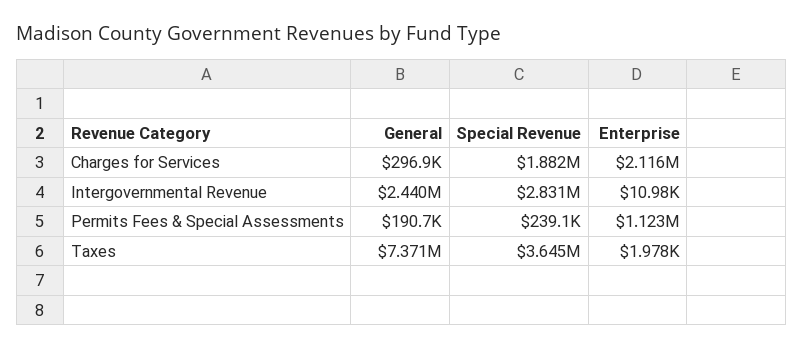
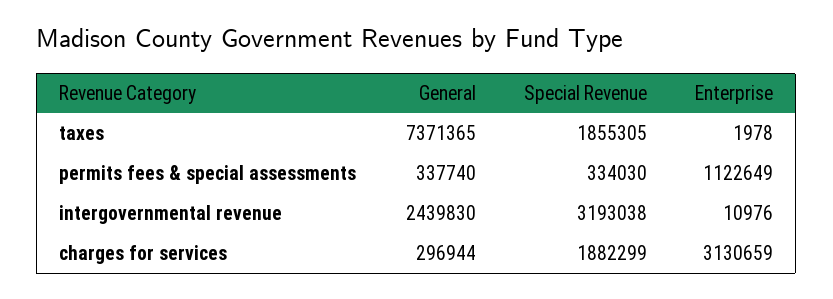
Enterprise, Charges for Services: 2116000 -> 3130659
Special Revenue, Intergovernmental Revenue: 2831000 -> 3193038
General, Permits Fees & Special Assessments: 190700 -> 337740
Special Revenue, Permits Fees & Special Assessments: 239100 -> 334030
Special Revenue, Taxes: 3645000 -> 1855305

